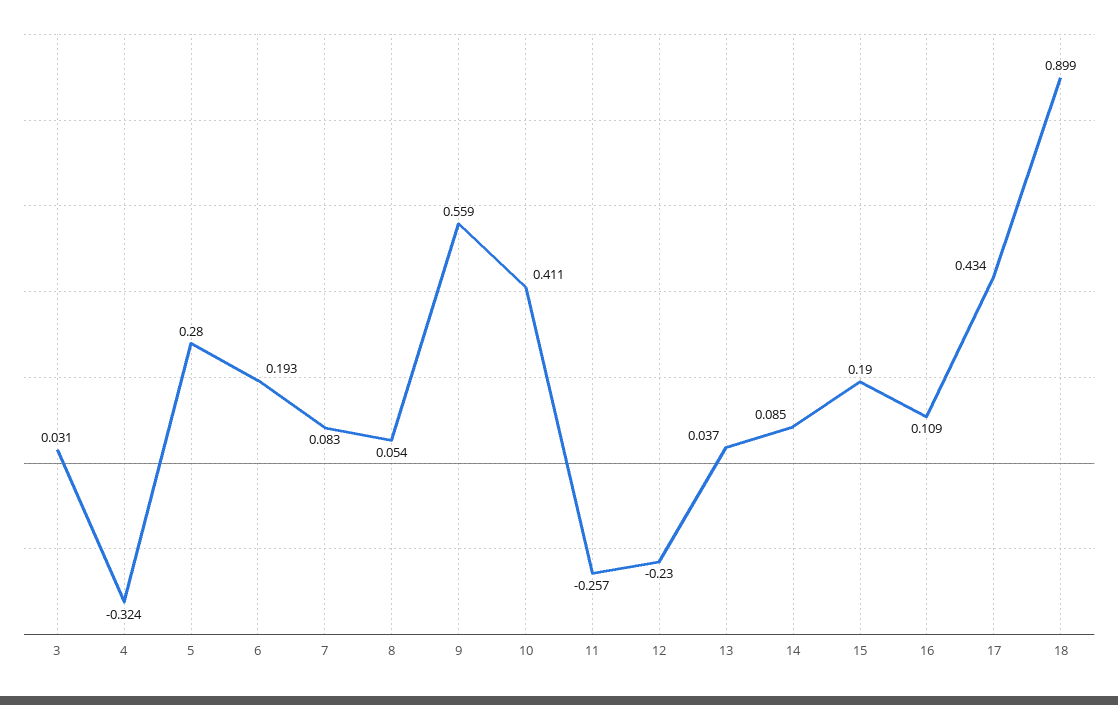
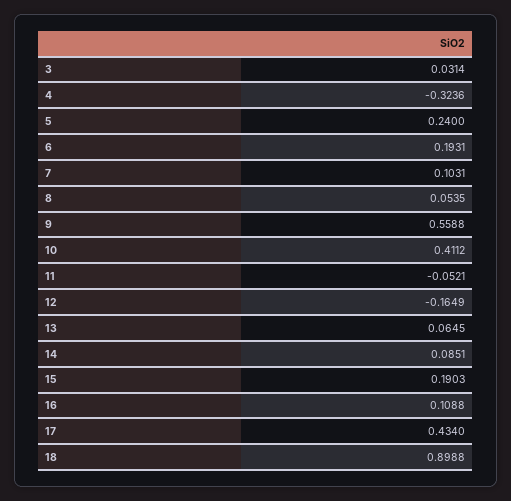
5: 0.28 -> 0.24
7: 0.083 -> 0.1031
11: -0.257 -> -0.0521
12: -0.23 -> -0.1649
13: 0.037 -> 0.0645

